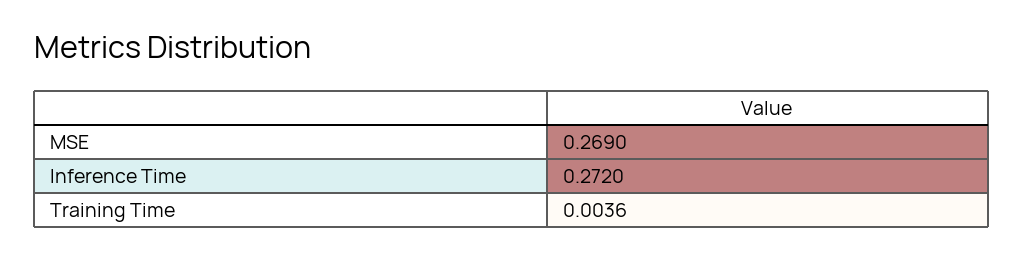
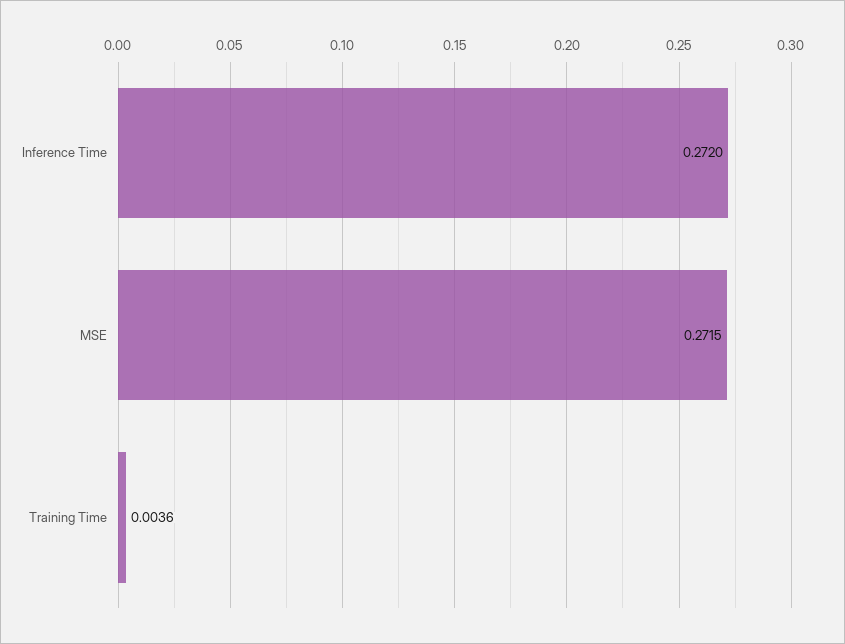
MSE: 0.269 -> 0.2715

